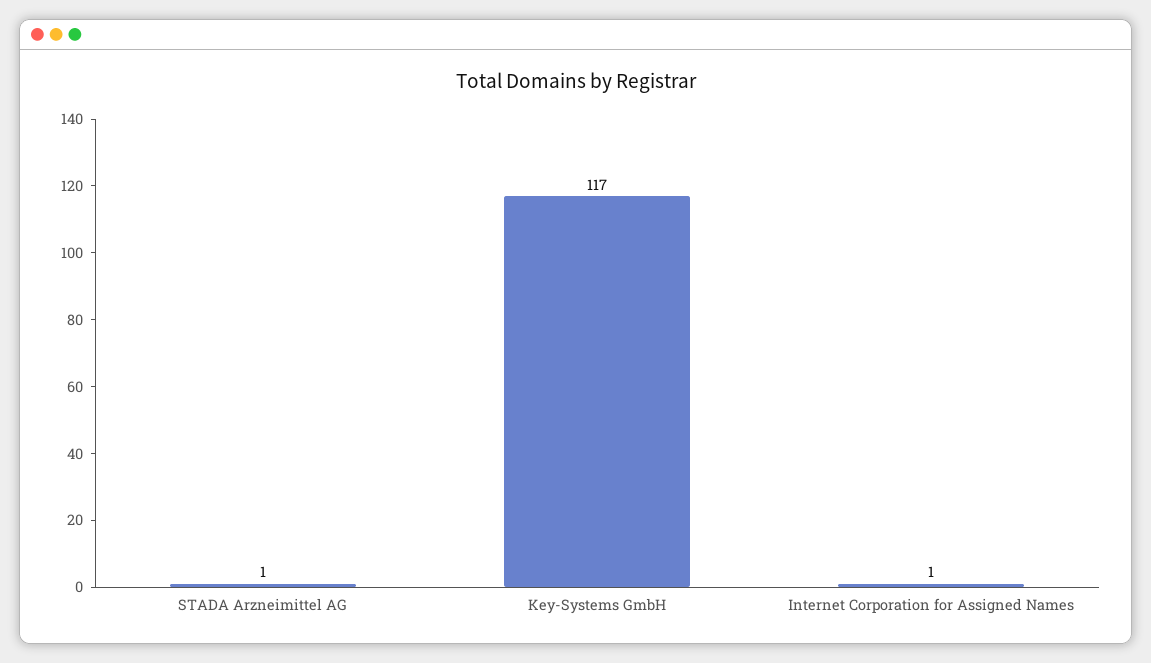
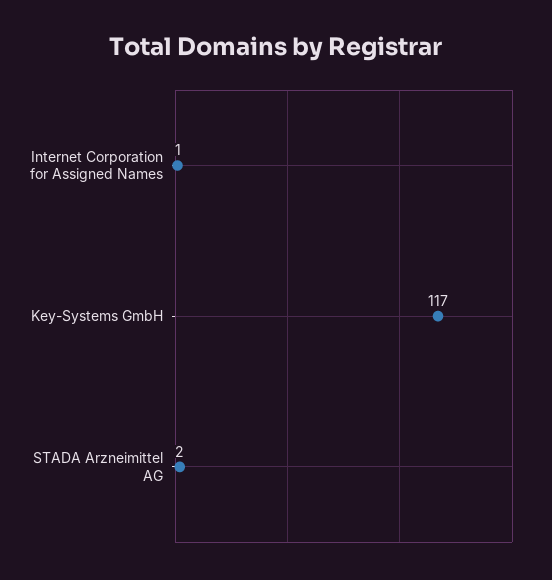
STADA Arzneimittel AG: 1 -> 2

